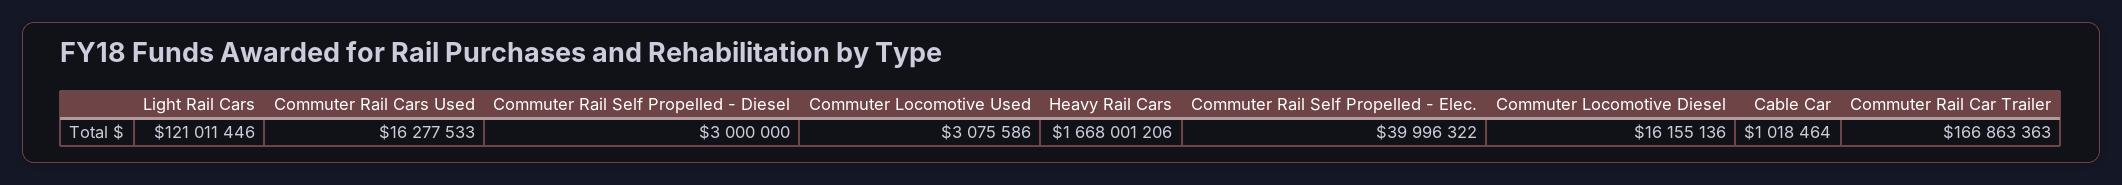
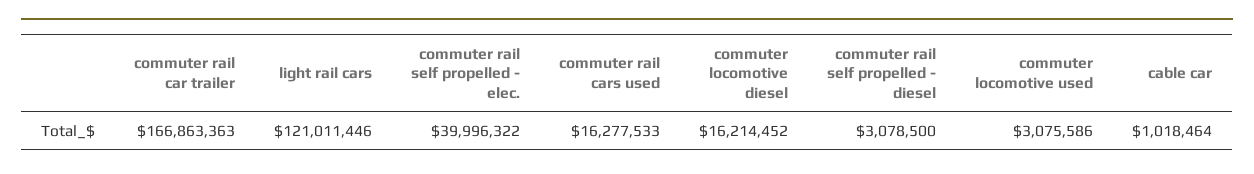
Commuter Rail Self Propelled - Diesel: 3000000 -> 3078500
Heavy Rail Cars: 1668001206 -> none
Commuter Locomotive Diesel: 16155136 -> 16214452

